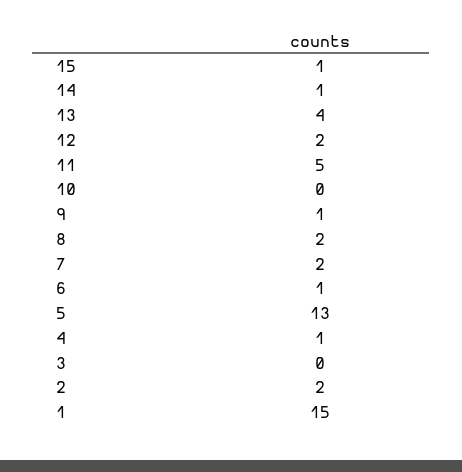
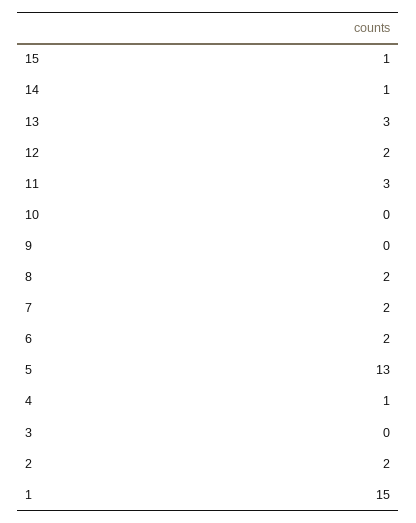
13: 4 -> 3
11: 5 -> 3
9: 1 -> 0
6: 1 -> 2

